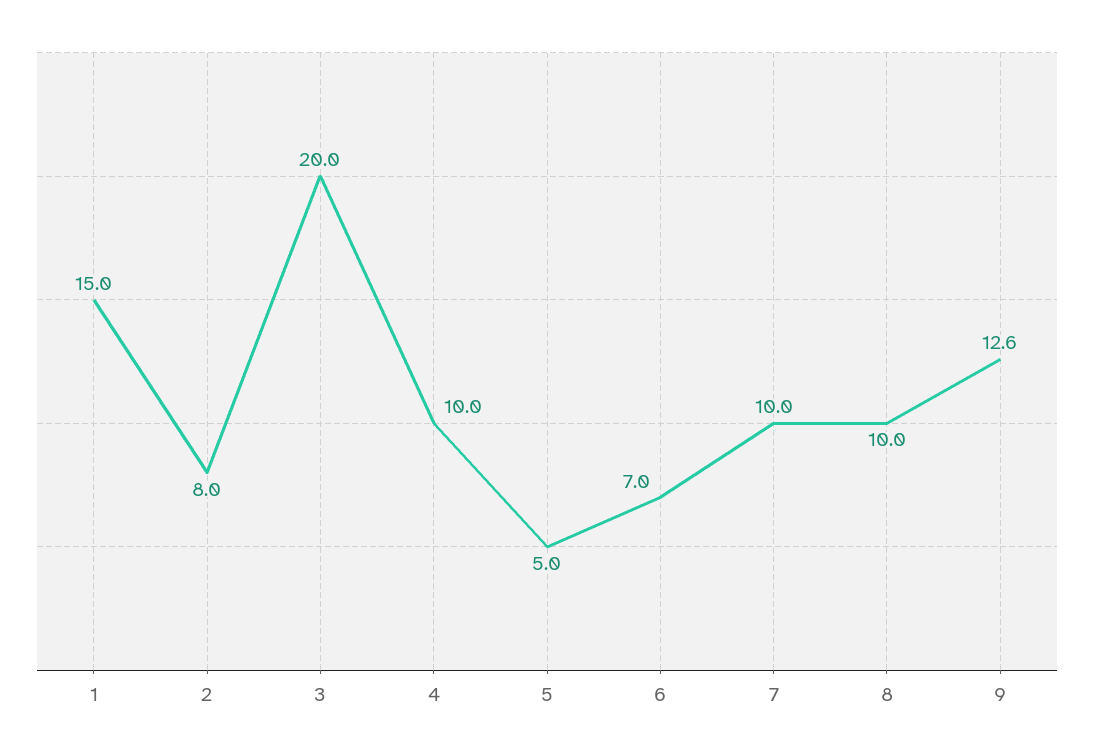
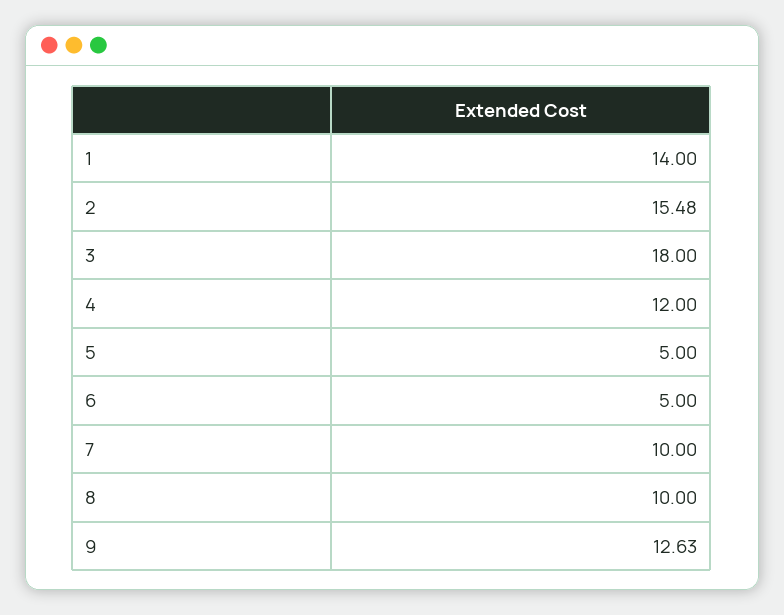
1: 15 -> 14
2: 8 -> 15.48
3: 20 -> 18
4: 10 -> 12
6: 7 -> 5

